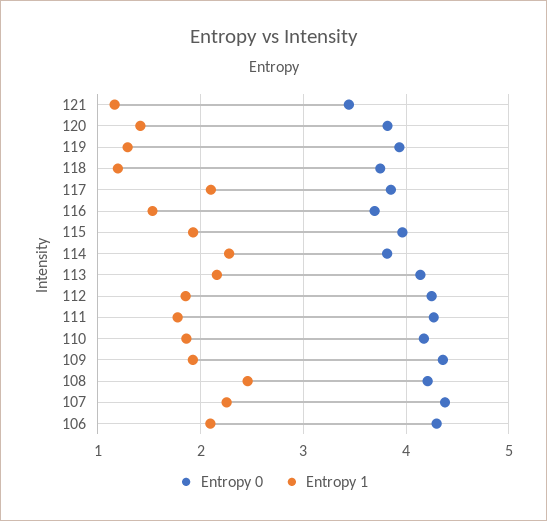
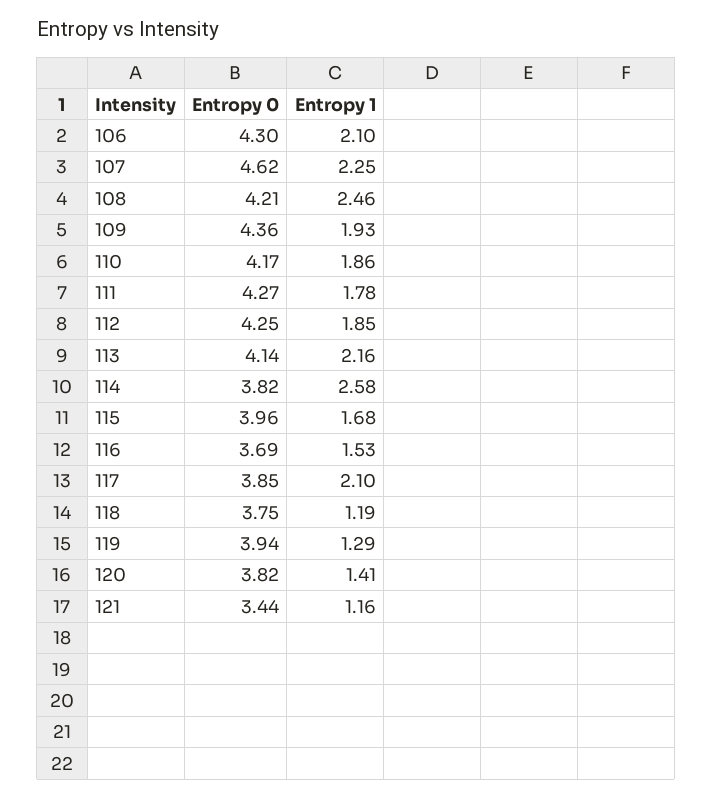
Entropy 1, 115: 1.9 -> 1.68
Entropy 1, 114: 2.3 -> 2.58
Entropy 0, 107: 4.4 -> 4.62

